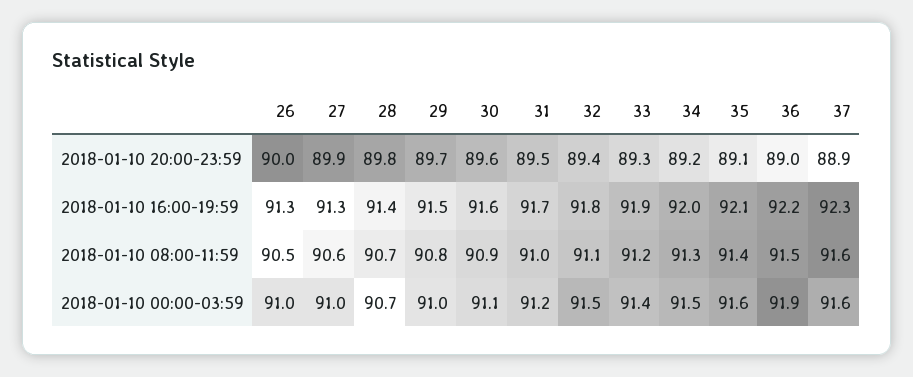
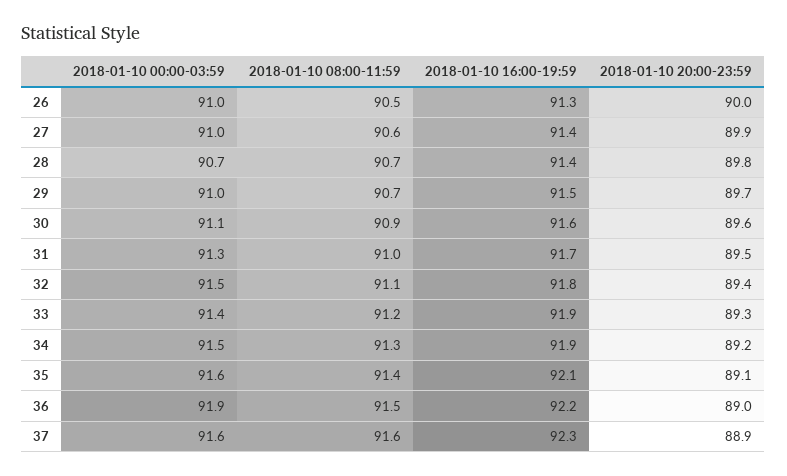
27, 2018-01-10 16:00-19:59: 91.3 -> 91.4
34, 2018-01-10 16:00-19:59: 92 -> 91.9
29, 2018-01-10 08:00-11:59: 90.8 -> 90.7
31, 2018-01-10 00:00-03:59: 91.2 -> 91.3

